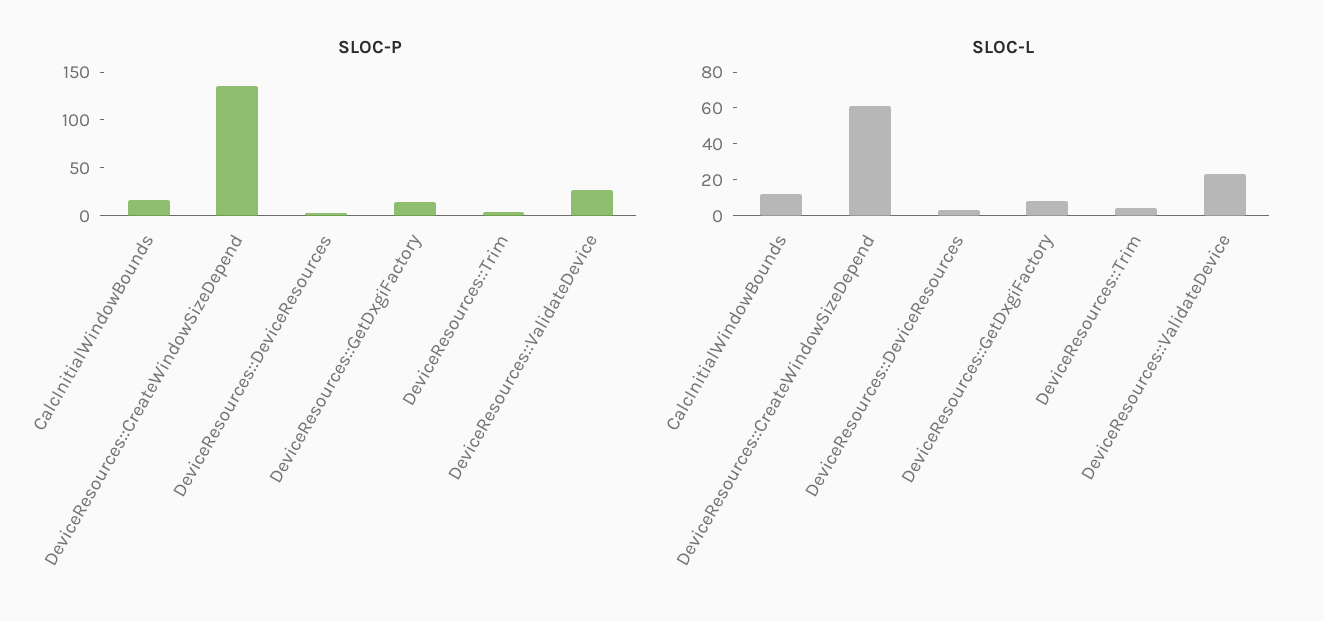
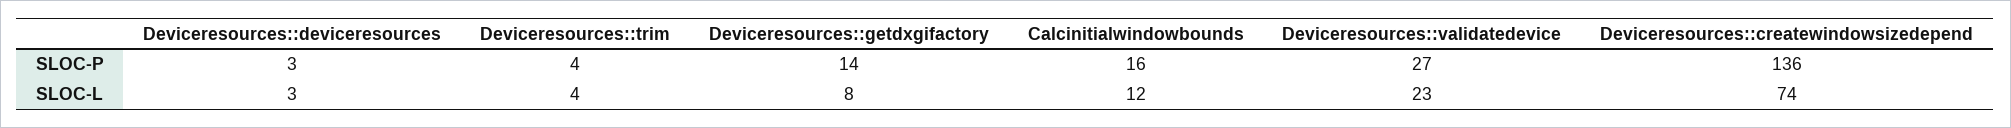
SLOC-L, DeviceResources::CreateWindowSizeDepend: 60 -> 74

